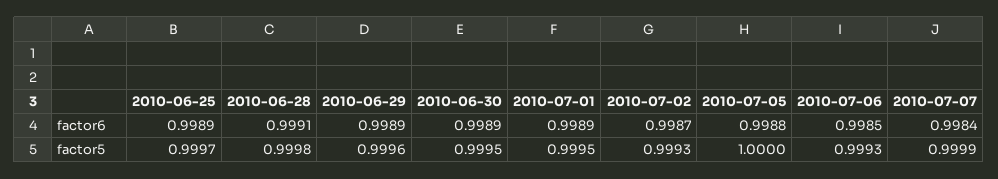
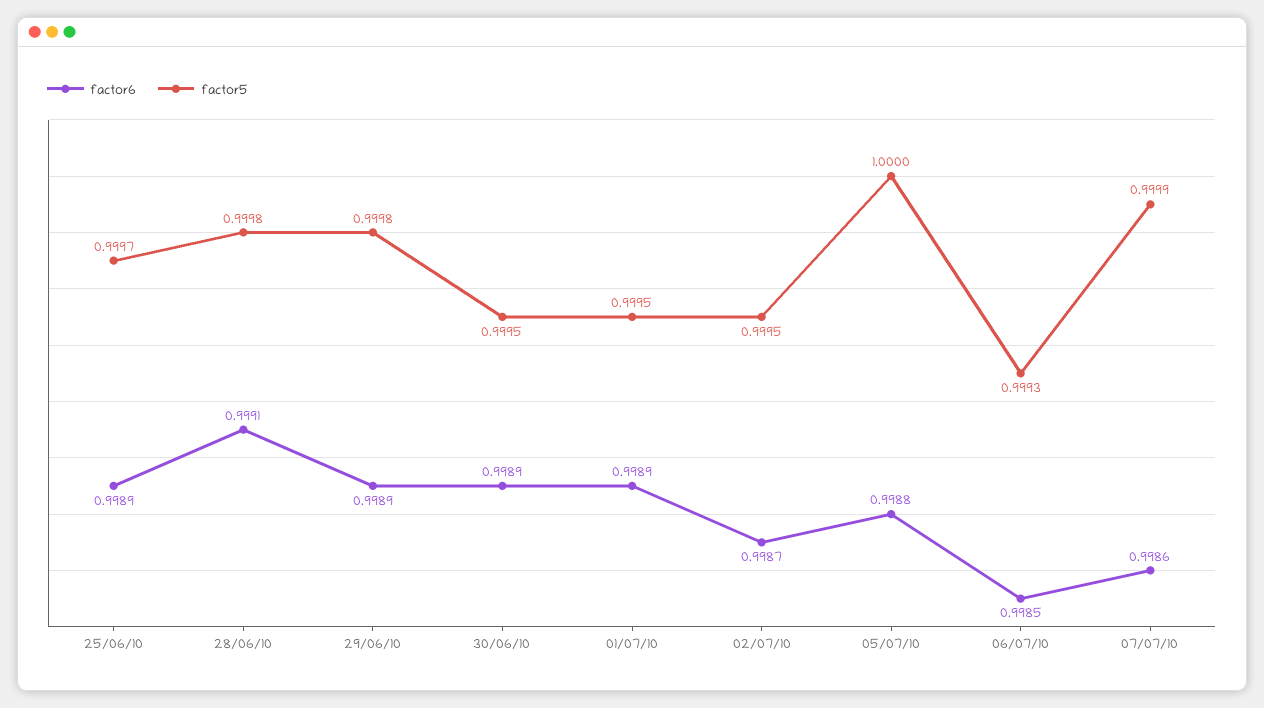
factor6, 2010-07-07: 0.9984 -> 0.9986
factor5, 2010-06-29: 0.9996 -> 0.9998
factor5, 2010-07-02: 0.9993 -> 0.9995

